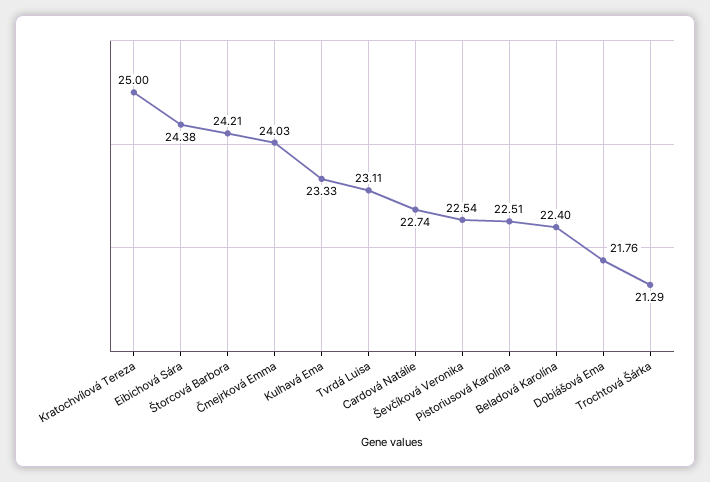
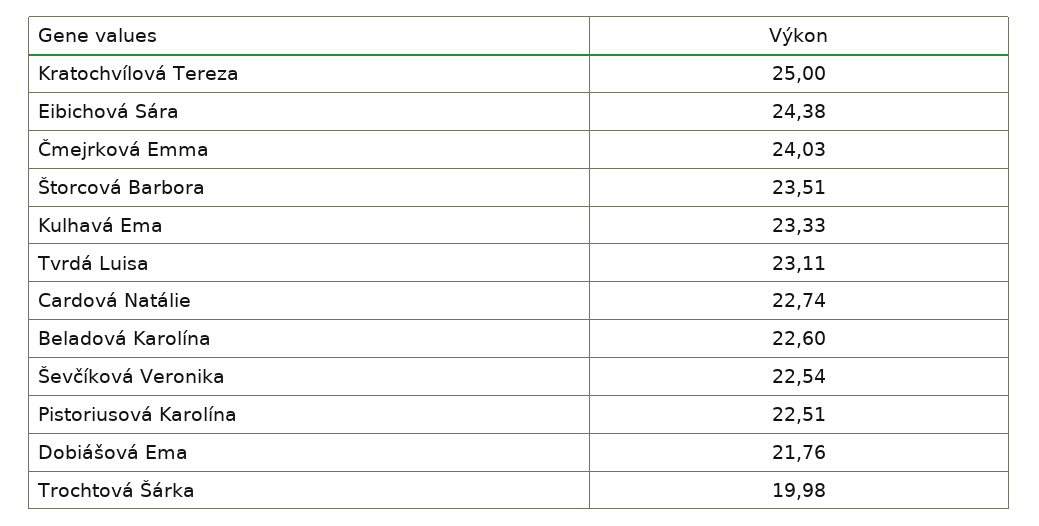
Štorcová Barbora: 24.21 -> 23.51
Beladová Karolína: 22.4 -> 22.6
Trochtová Šárka: 21.29 -> 19.98

